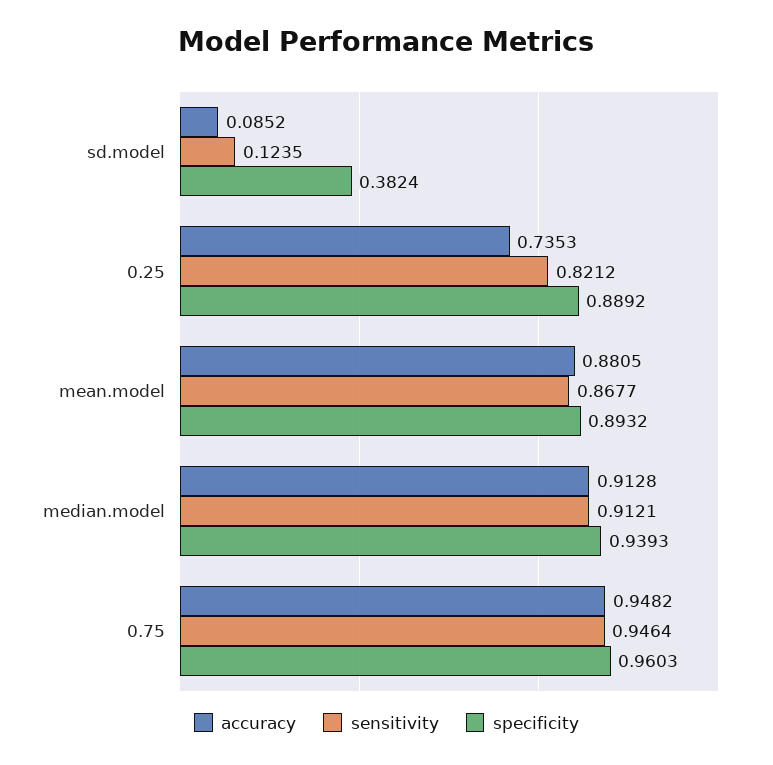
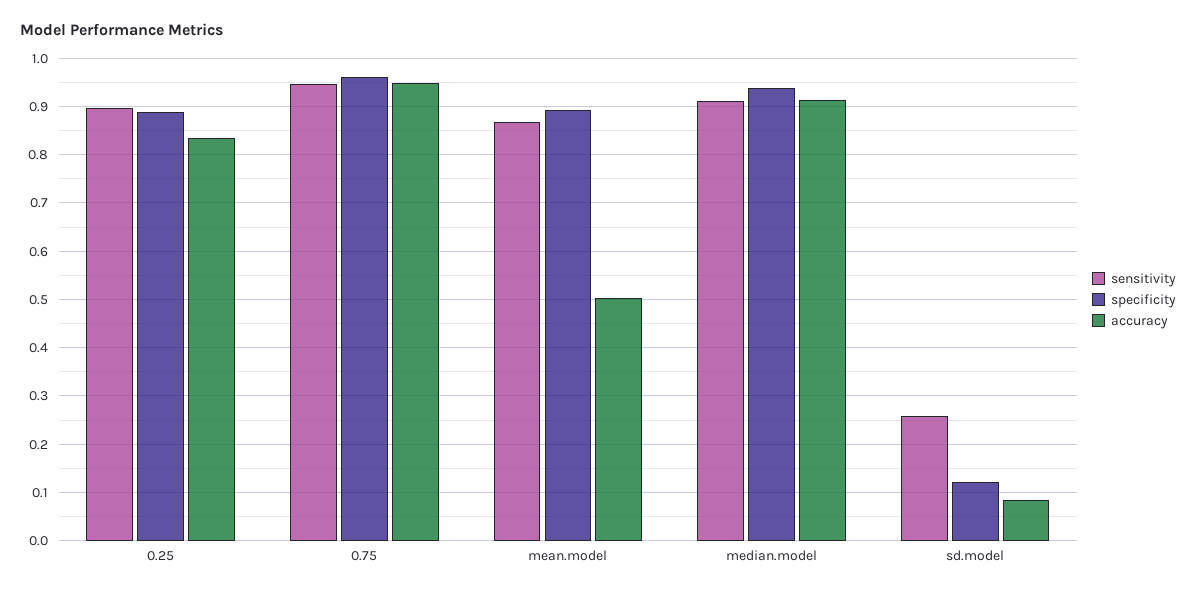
sensitivity, sd.model: 0.1235 -> 0.26
specificity, sd.model: 0.3824 -> 0.12
accuracy, 0.25: 0.7353 -> 0.84
sensitivity, 0.25: 0.8212 -> 0.9
accuracy, mean.model: 0.8805 -> 0.5

